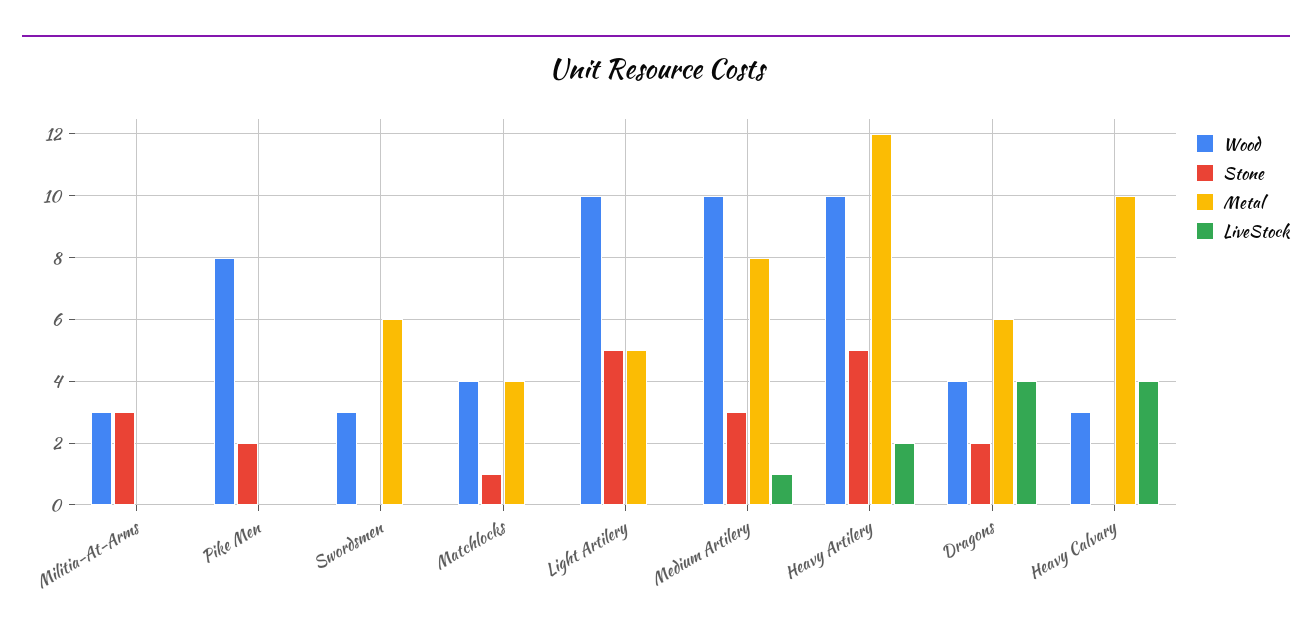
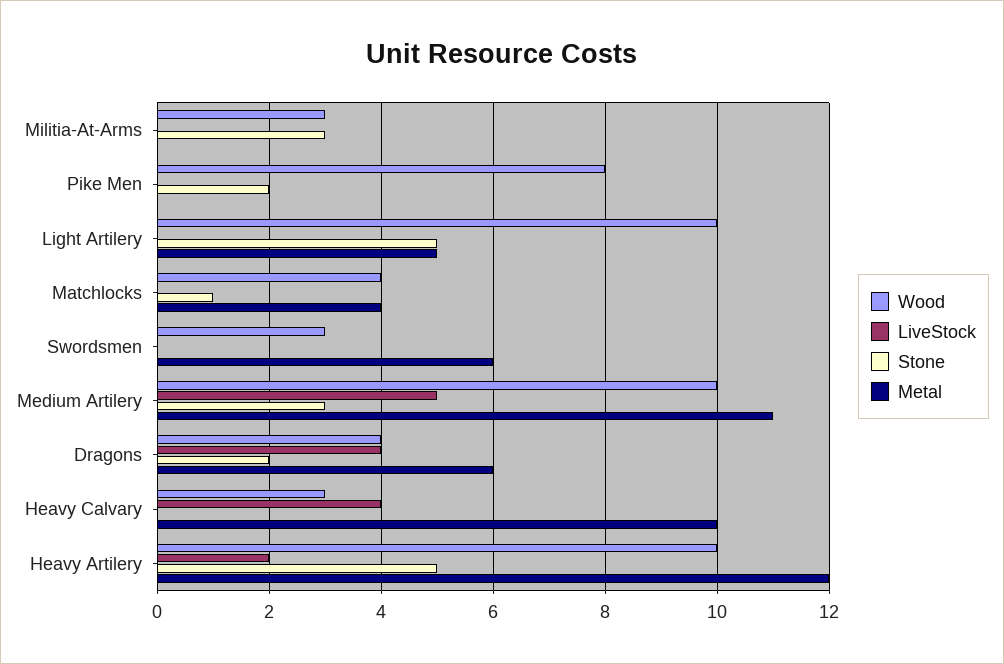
Metal, Medium Artilery: 8 -> 11
LiveStock, Medium Artilery: 1 -> 5

